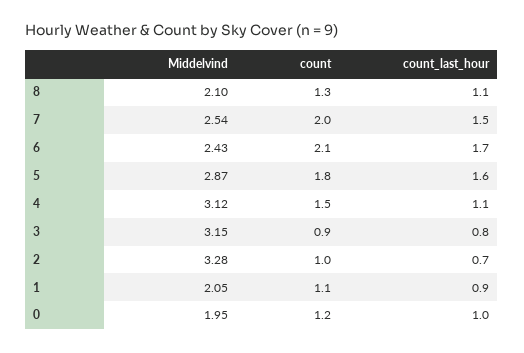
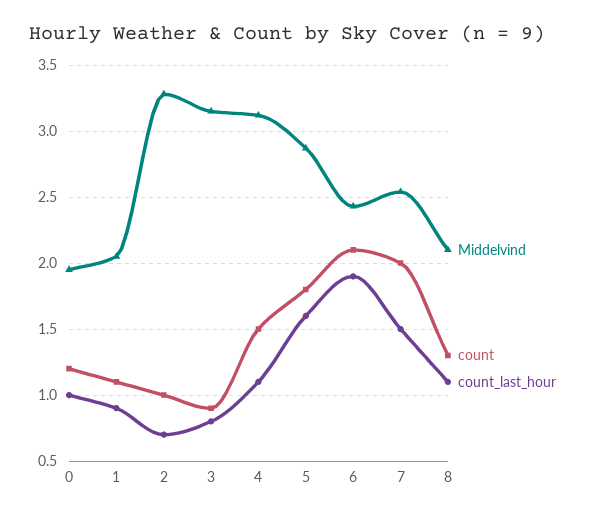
count_last_hour, 6: 1.7 -> 1.9

